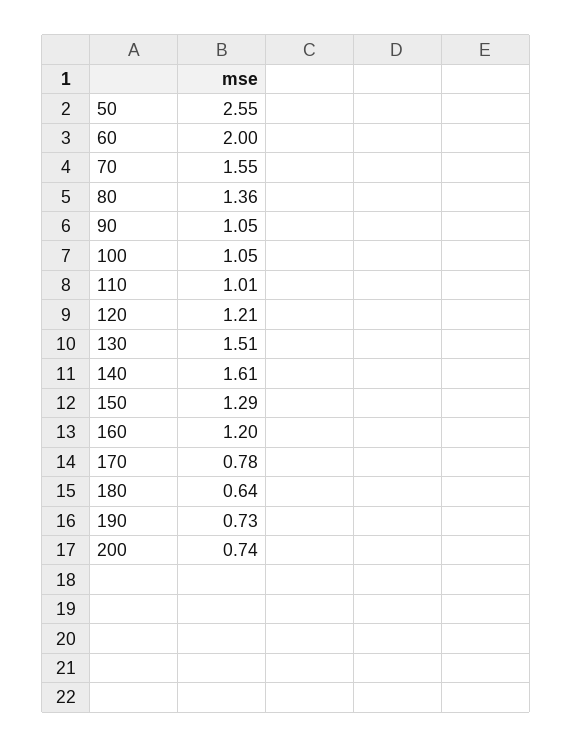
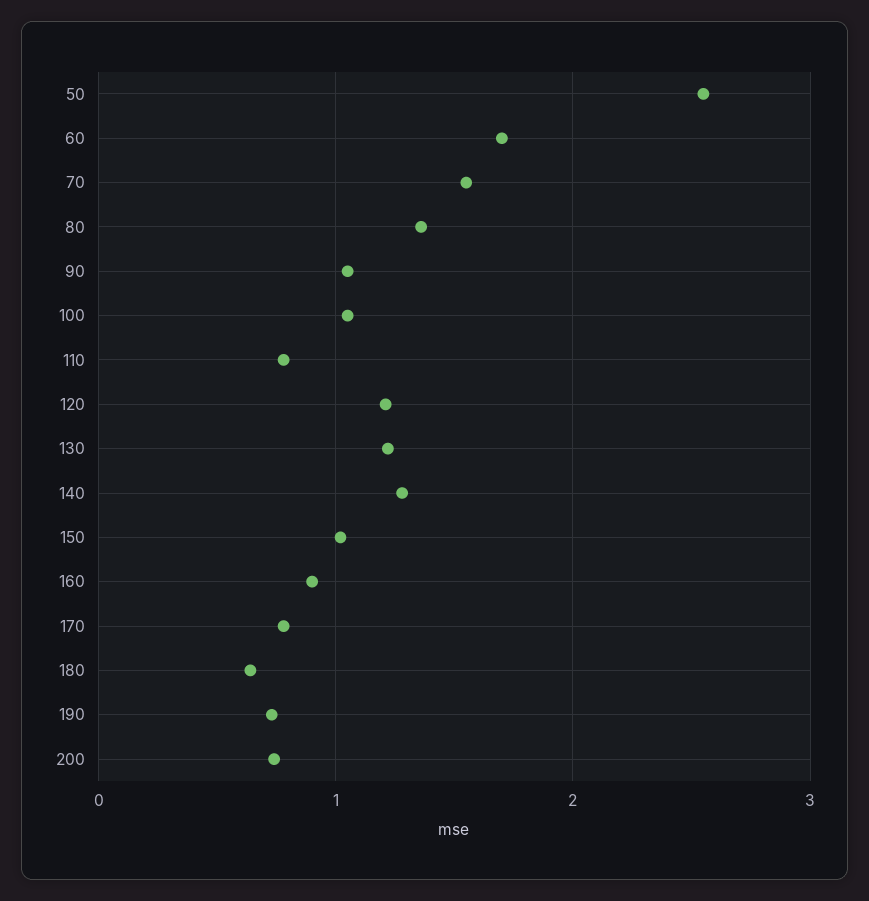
60: 2 -> 1.7
110: 1.01 -> 0.8
130: 1.51 -> 1.2
140: 1.61 -> 1.3
150: 1.29 -> 1
160: 1.2 -> 0.9

